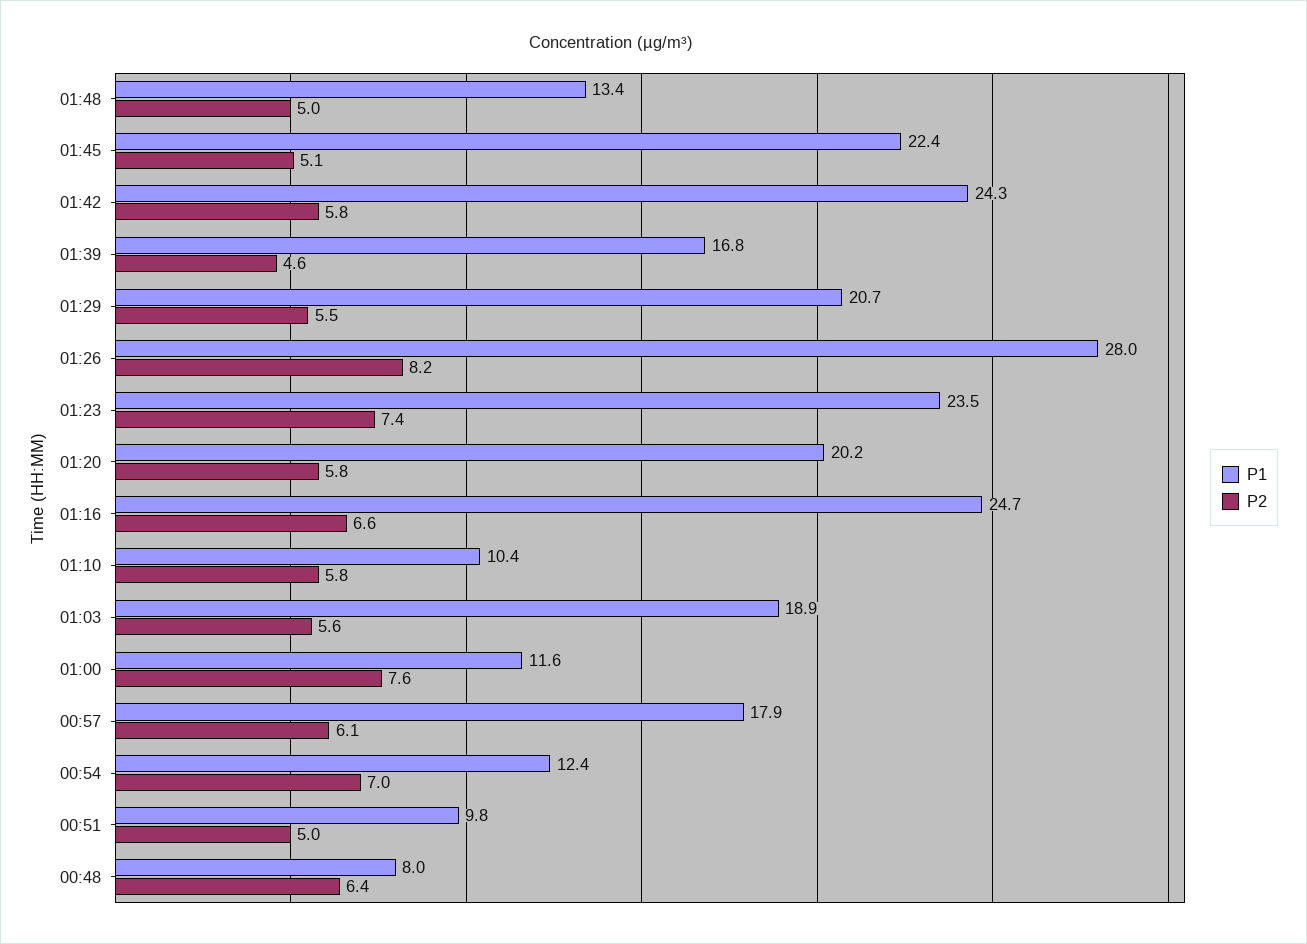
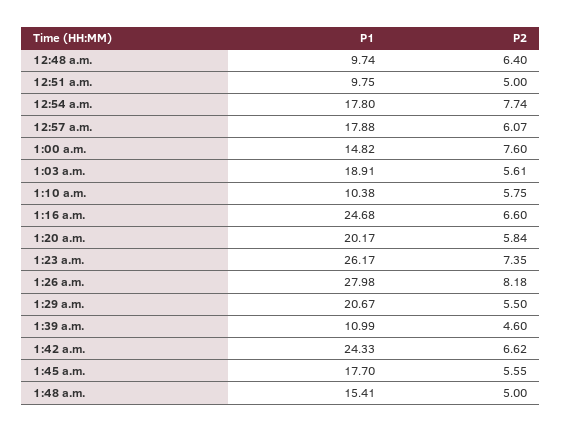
P1, 01:48: 13.4 -> 15.41
P1, 01:45: 22.4 -> 17.7
P2, 01:45: 5.1 -> 5.55
P2, 01:42: 5.8 -> 6.62
P1, 01:39: 16.8 -> 10.99
P1, 01:23: 23.5 -> 26.17
P1, 01:00: 11.6 -> 14.82
P1, 00:54: 12.4 -> 17.8
P2, 00:54: 7 -> 7.74
P1, 00:48: 8 -> 9.74

